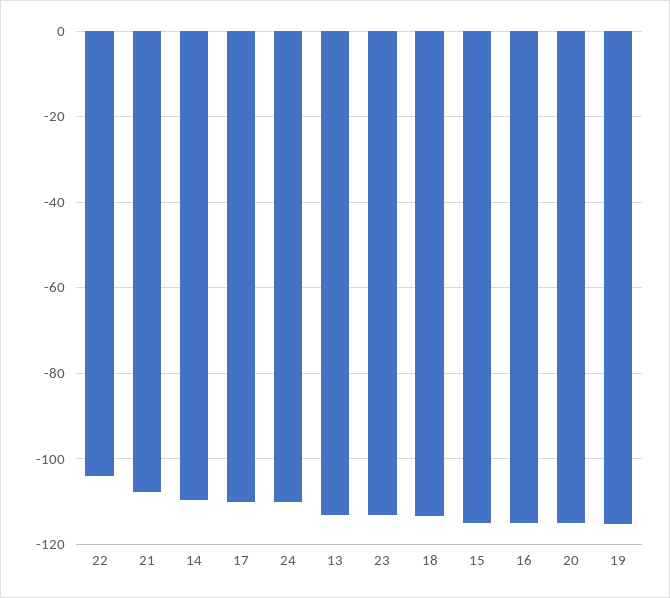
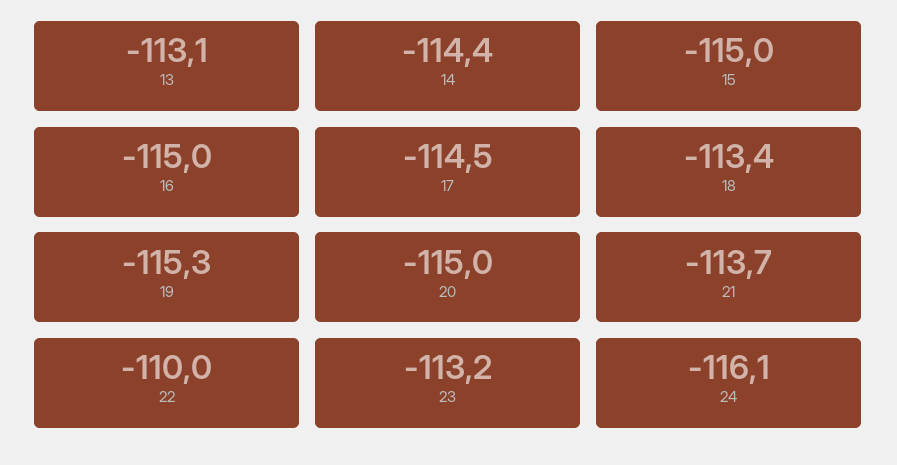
22: -104 -> -110
21: -108 -> -113.7
14: -110 -> -114.4
17: -110 -> -114.5
24: -110 -> -116.1

